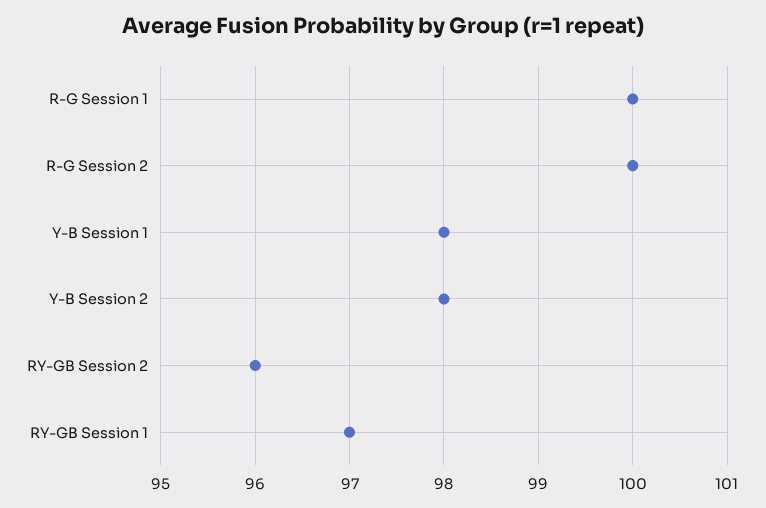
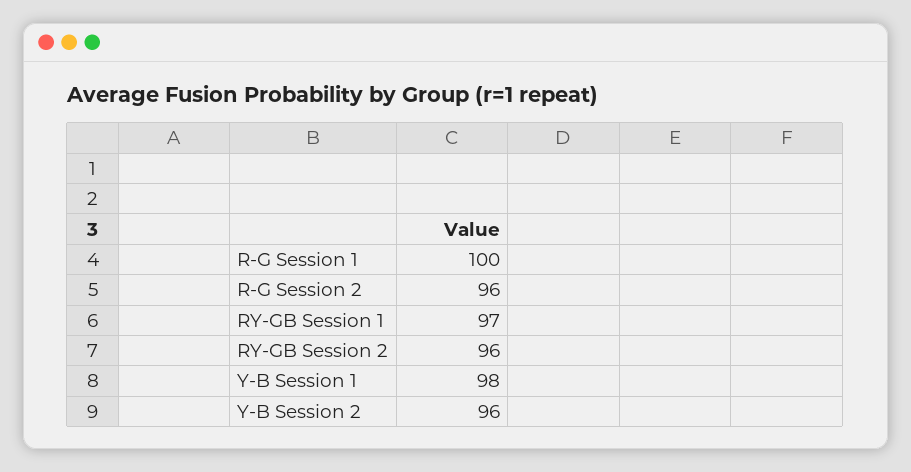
R-G Session 2: 100 -> 96
Y-B Session 2: 98 -> 96

